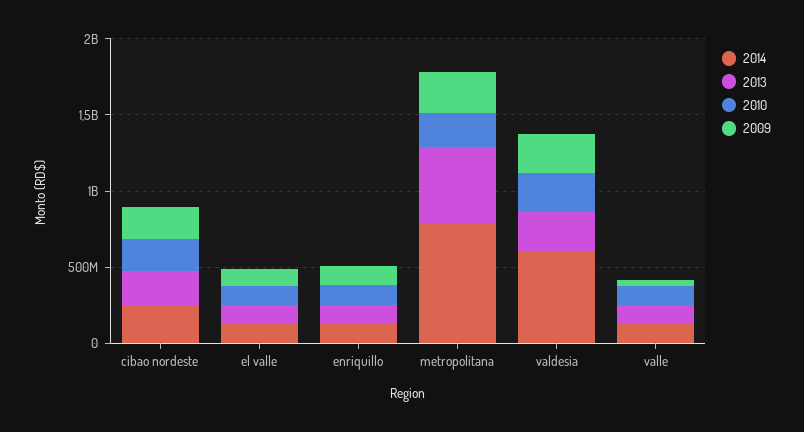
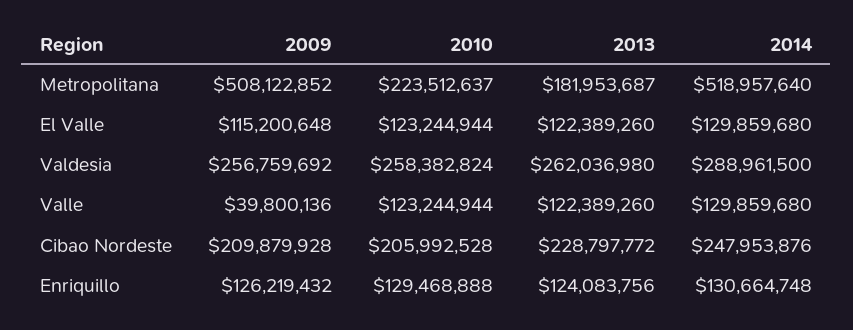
2014, metropolitana: 800000000 -> 518957640
2013, metropolitana: 500000000 -> 181953687
2009, metropolitana: 300000000 -> 508122852
2014, valdesia: 600000000 -> 288961500

